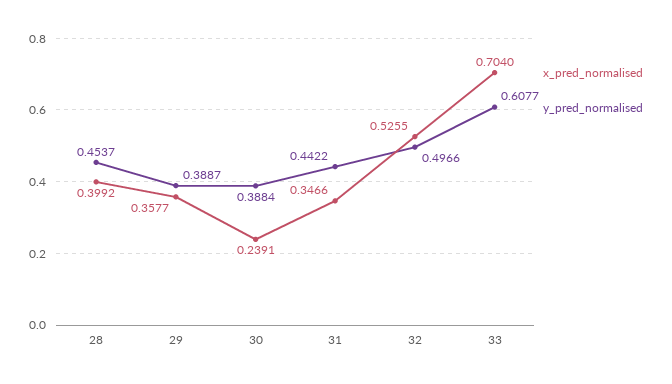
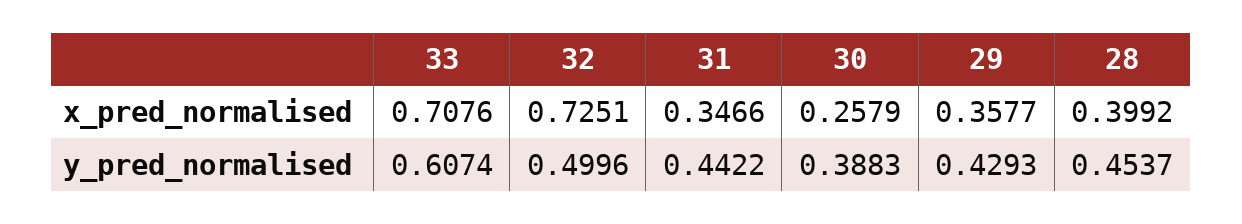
y_pred_normalised, 29: 0.3887 -> 0.4293
x_pred_normalised, 30: 0.2391 -> 0.2579
y_pred_normalised, 30: 0.3884 -> 0.3883
x_pred_normalised, 32: 0.5255 -> 0.7251
y_pred_normalised, 32: 0.4966 -> 0.4996
x_pred_normalised, 33: 0.704 -> 0.7076
y_pred_normalised, 33: 0.6077 -> 0.6074

